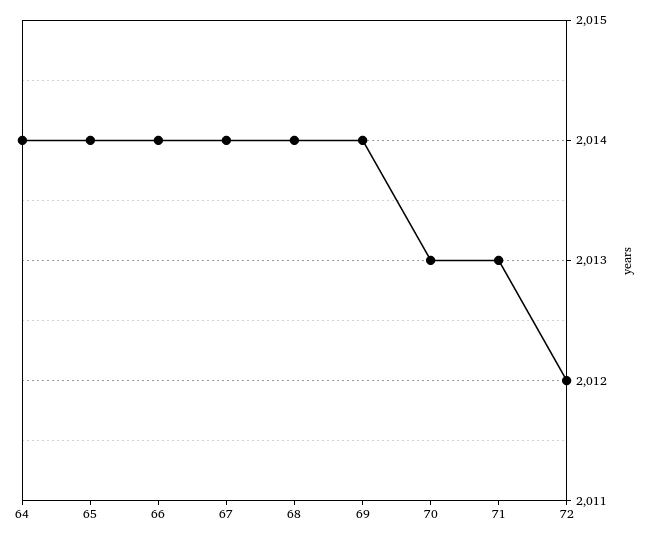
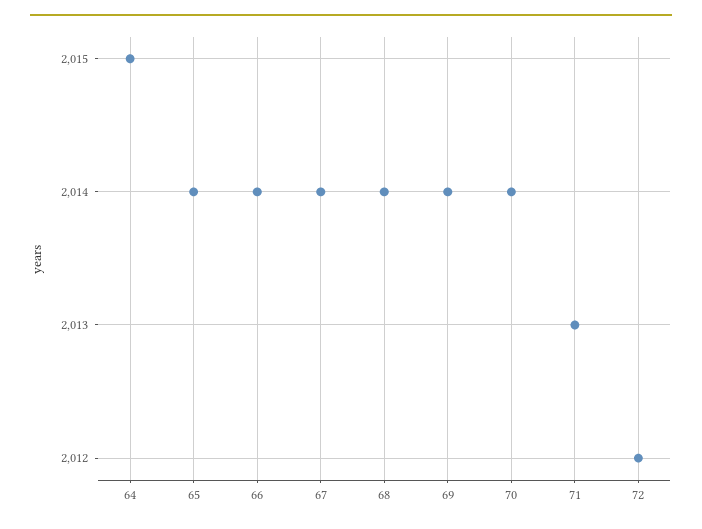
64: 2014 -> 2015
70: 2013 -> 2014

